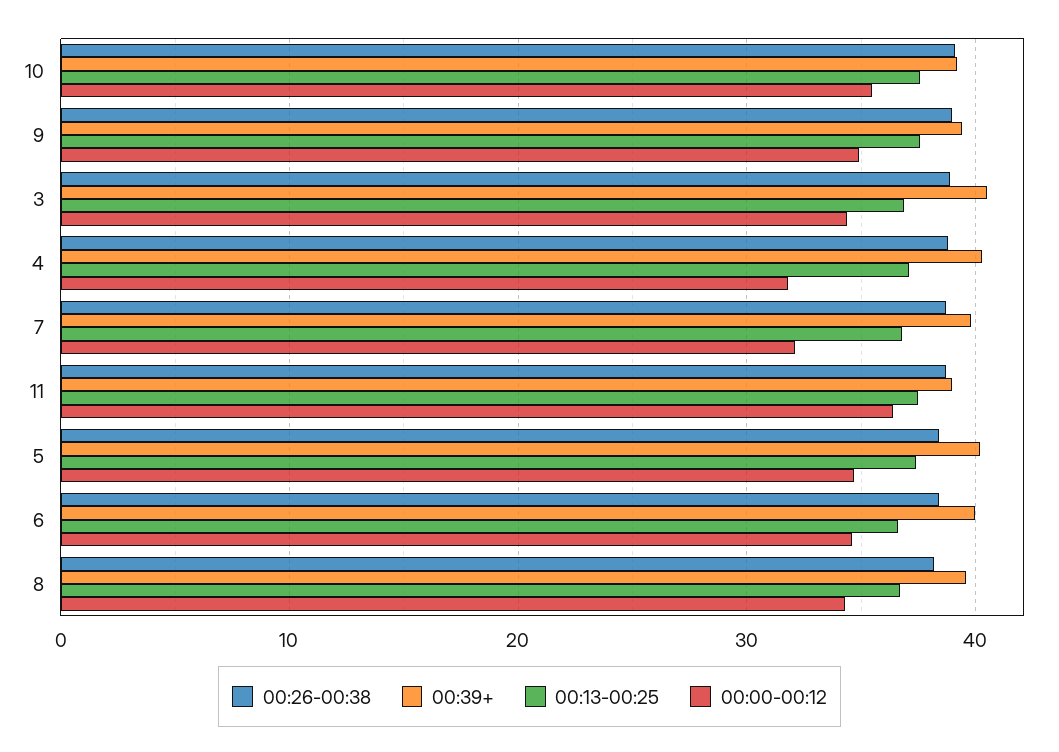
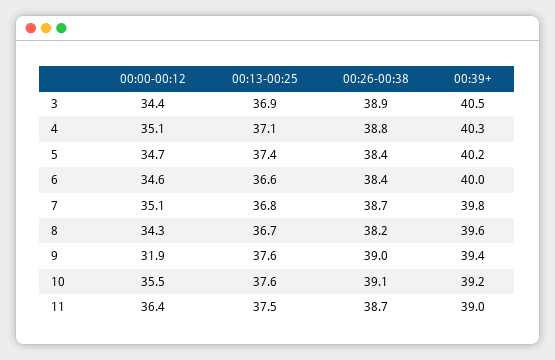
00:00-00:12, 9: 35 -> 31.9
00:00-00:12, 4: 32 -> 35.1
00:00-00:12, 7: 32 -> 35.1

